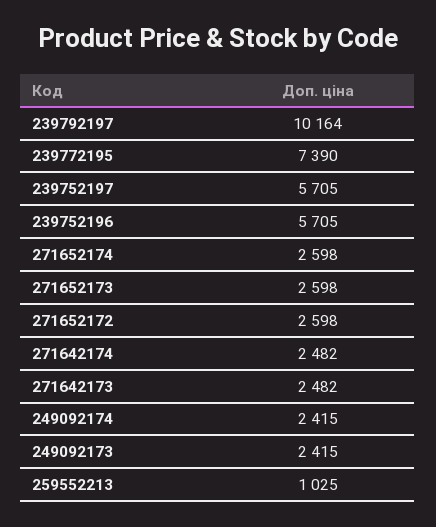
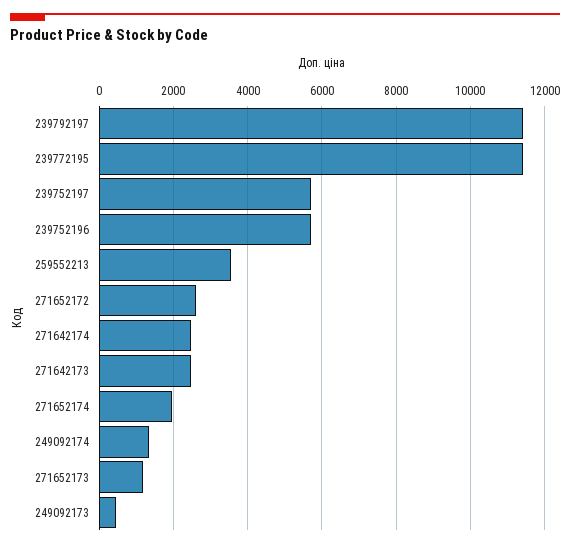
239792197: 10164 -> 11400
239772195: 7390 -> 11400
271652174: 2598 -> 2000
271652173: 2598 -> 1200
249092174: 2415 -> 1400
249092173: 2415 -> 400
259552213: 1025 -> 3600

